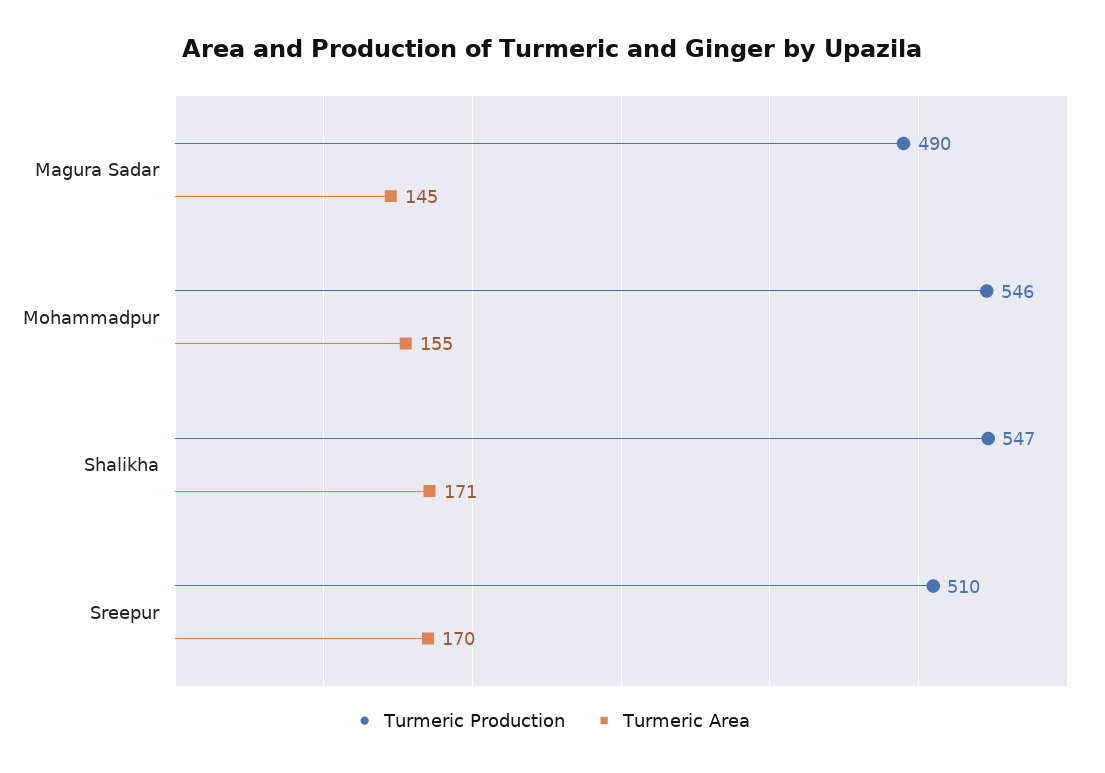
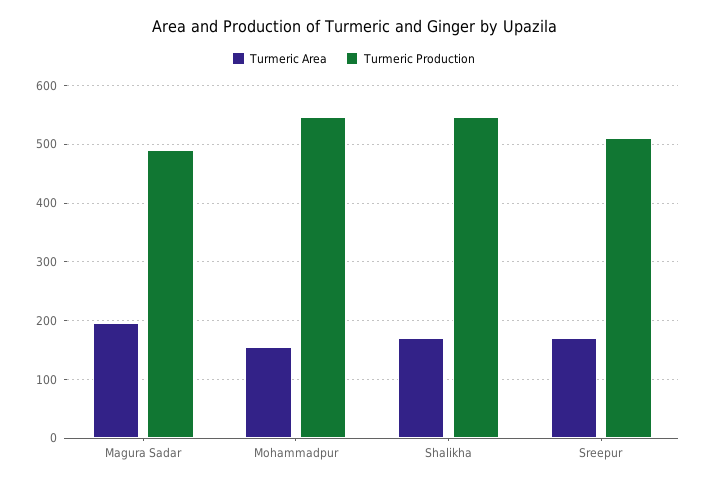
Turmeric Area, Magura Sadar: 145 -> 200

